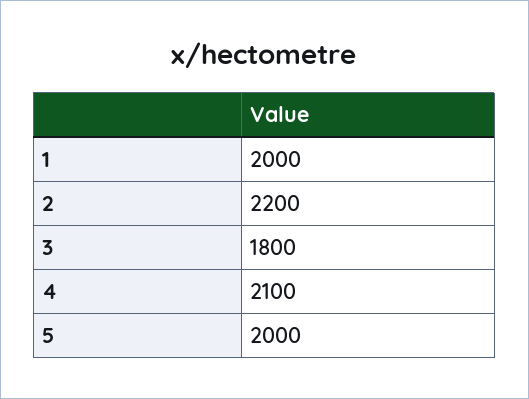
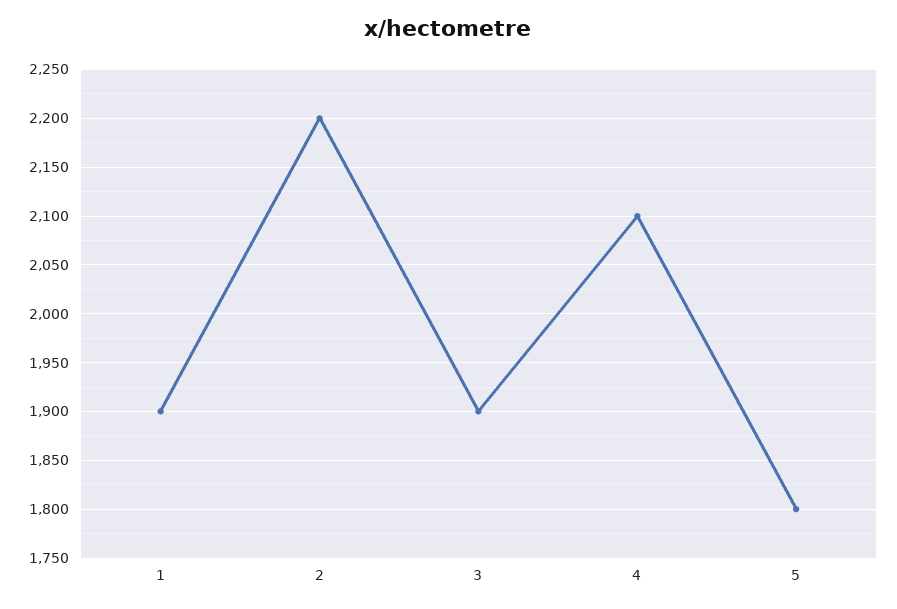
1: 2000 -> 1900
3: 1800 -> 1900
5: 2000 -> 1800

